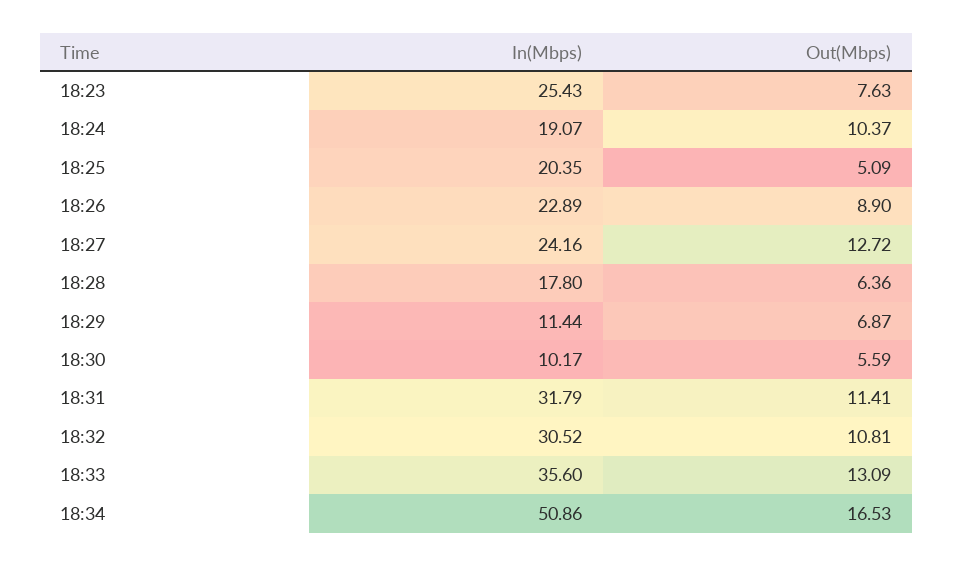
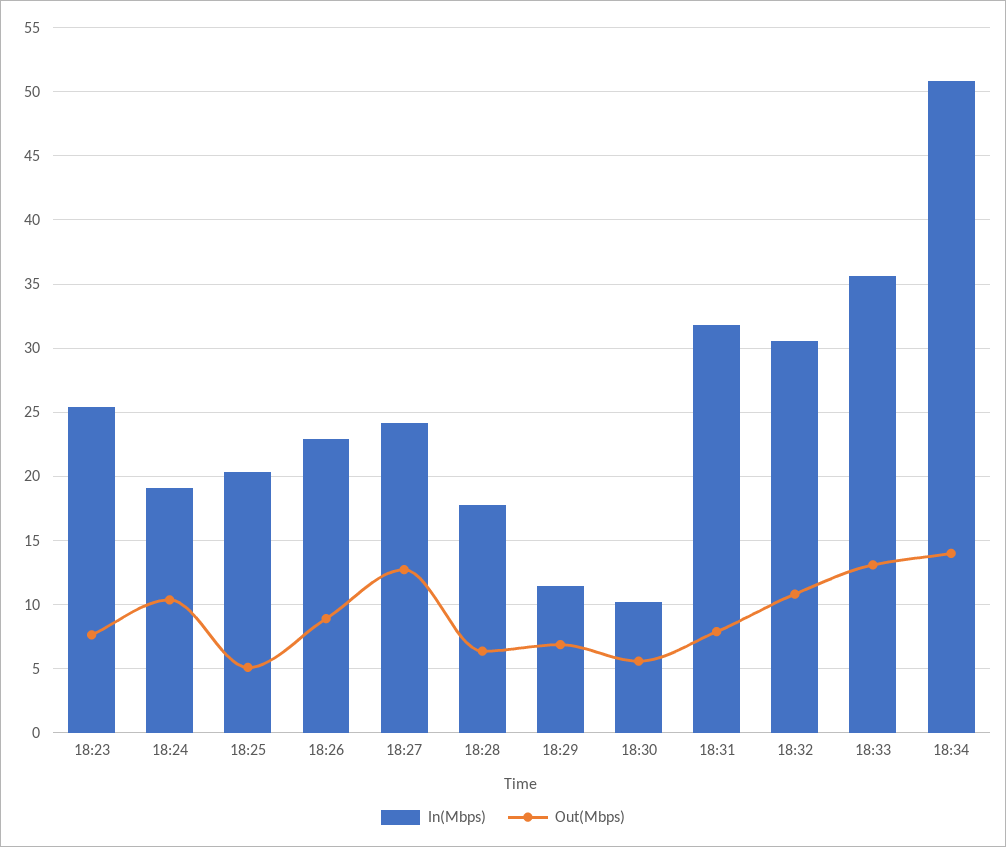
Out(Mbps), 18:31: 11.41 -> 8
Out(Mbps), 18:34: 16.53 -> 14

